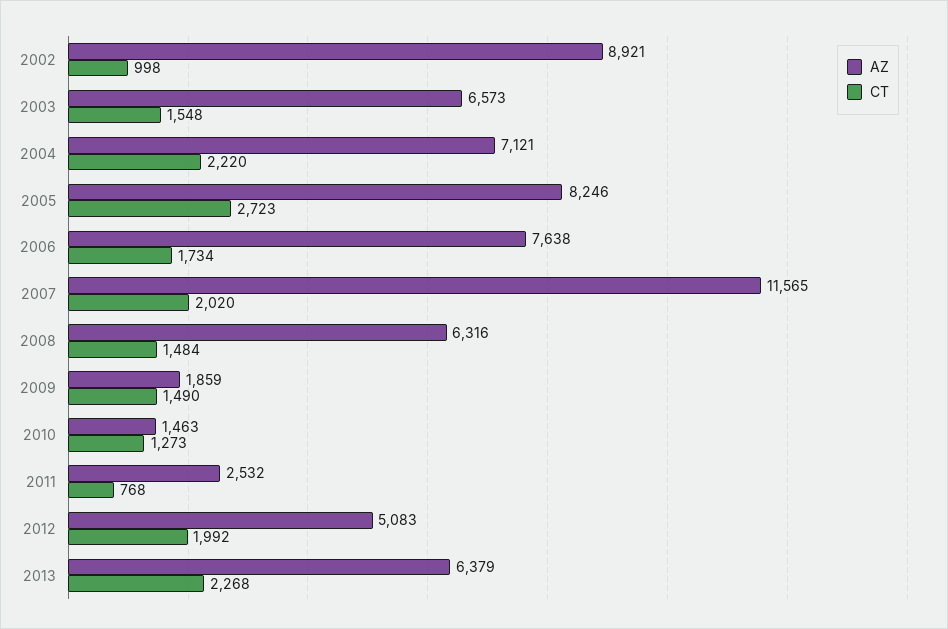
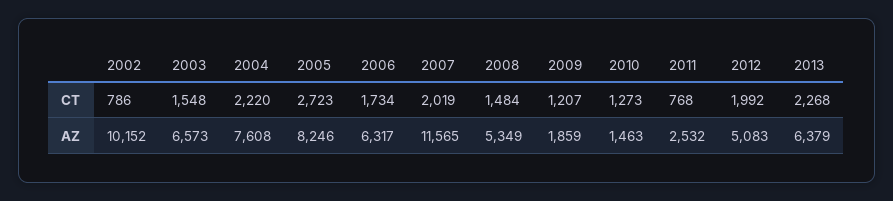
AZ, 2002: 8921 -> 10152
CT, 2002: 998 -> 786
AZ, 2004: 7121 -> 7608
AZ, 2006: 7638 -> 6317
CT, 2007: 2020 -> 2019
AZ, 2008: 6316 -> 5349
CT, 2009: 1490 -> 1207

